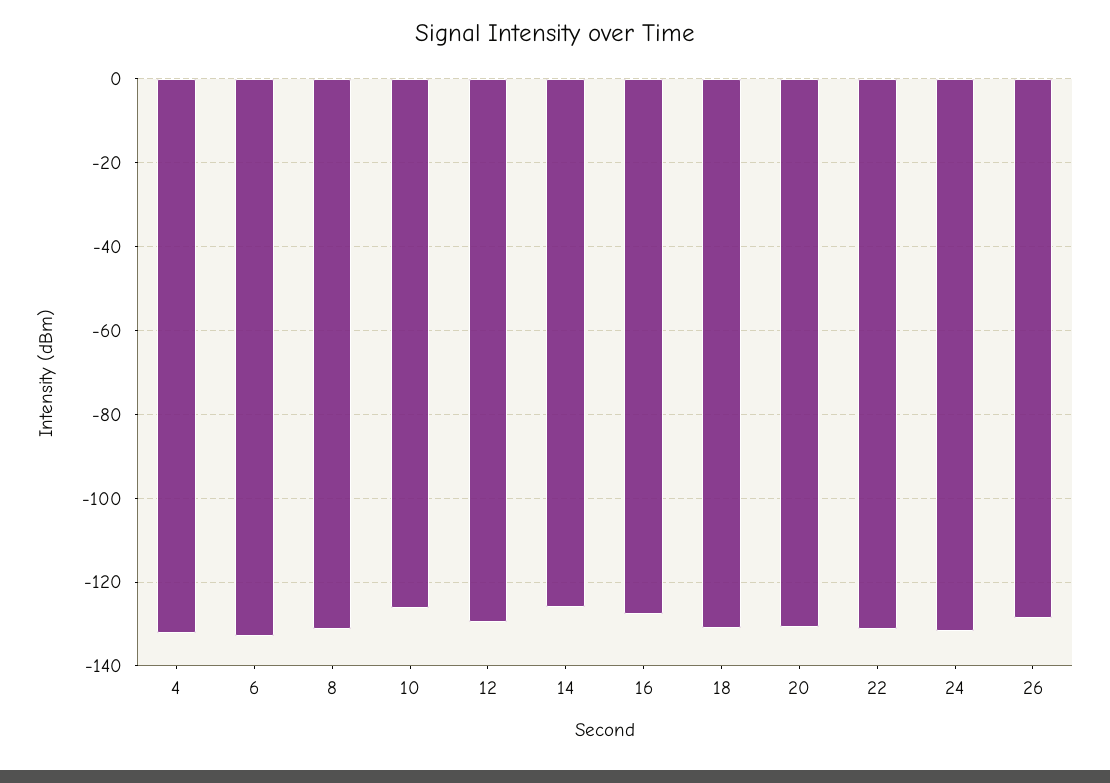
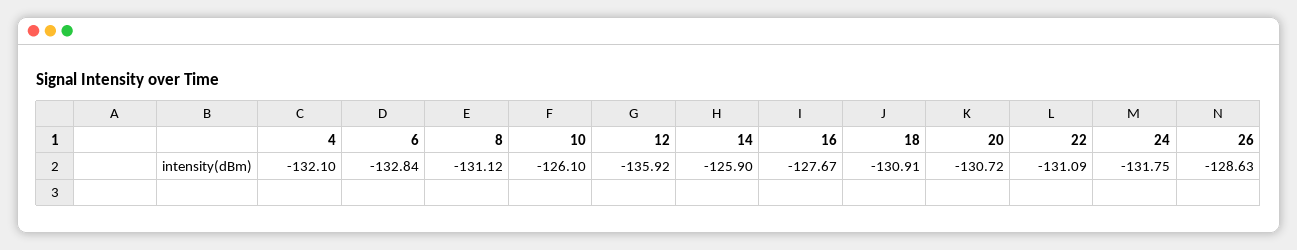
12: -130 -> -135.92

